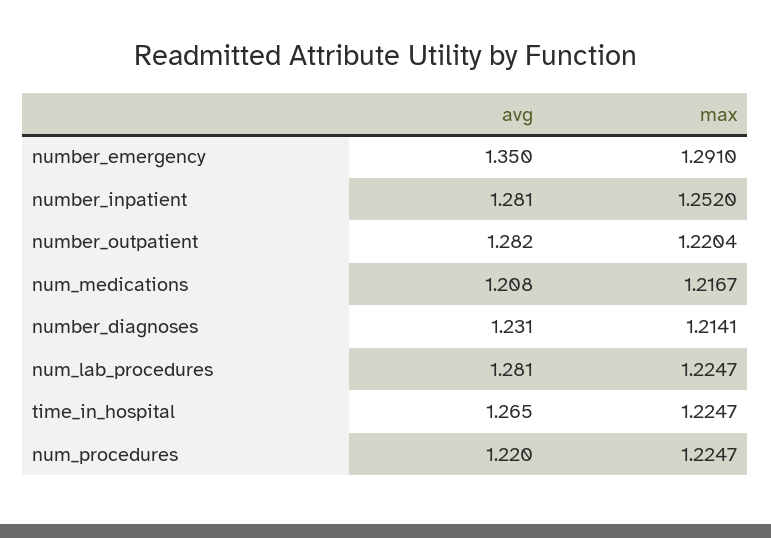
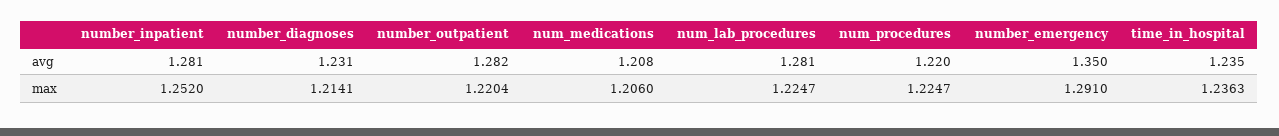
max, num_medications: 1.2167 -> 1.206
avg, time_in_hospital: 1.265 -> 1.235
max, time_in_hospital: 1.2247 -> 1.2363

